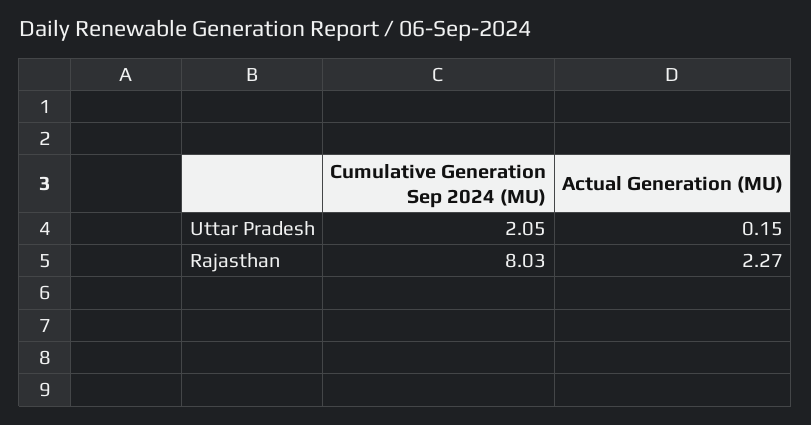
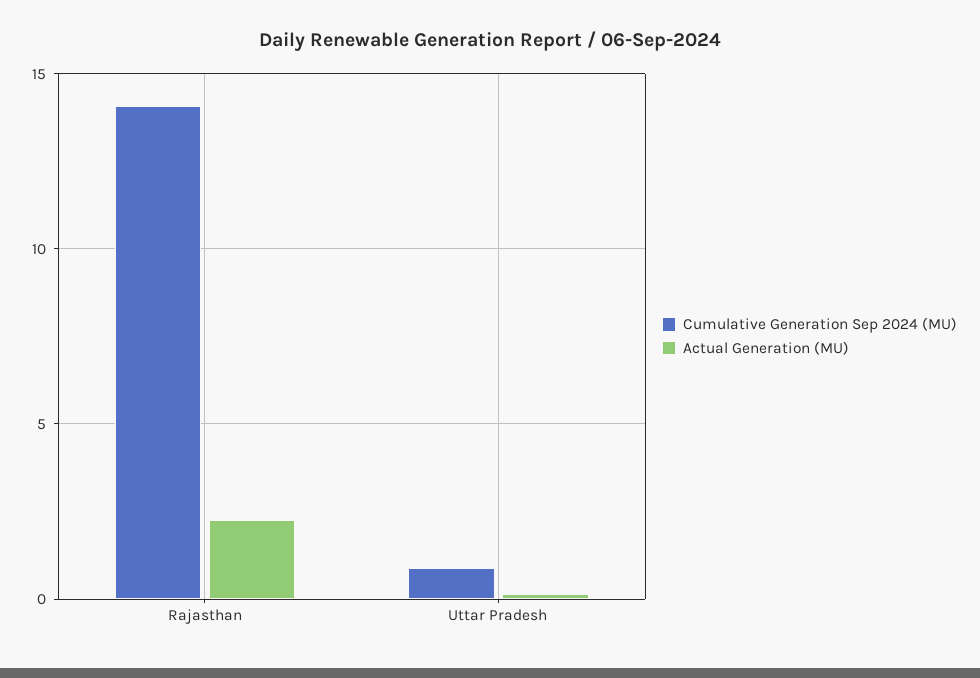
Cumulative Generation Sep 2024 (MU), Uttar Pradesh: 2.05 -> 1
Cumulative Generation Sep 2024 (MU), Rajasthan: 8.03 -> 14

